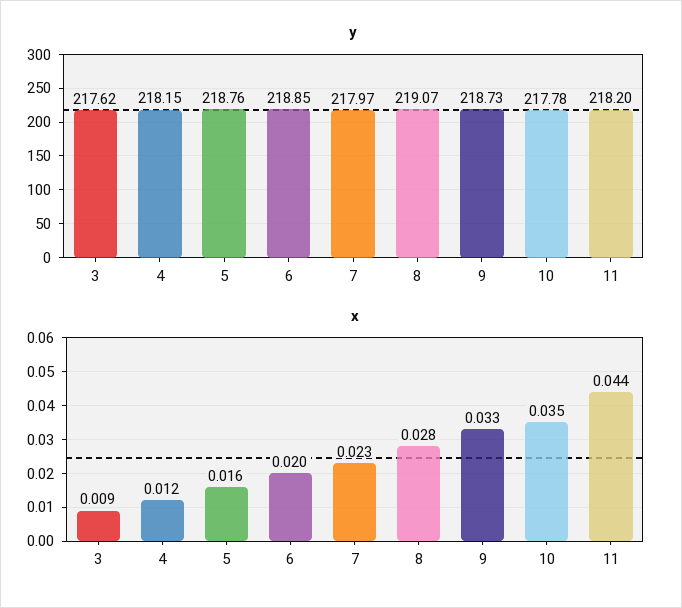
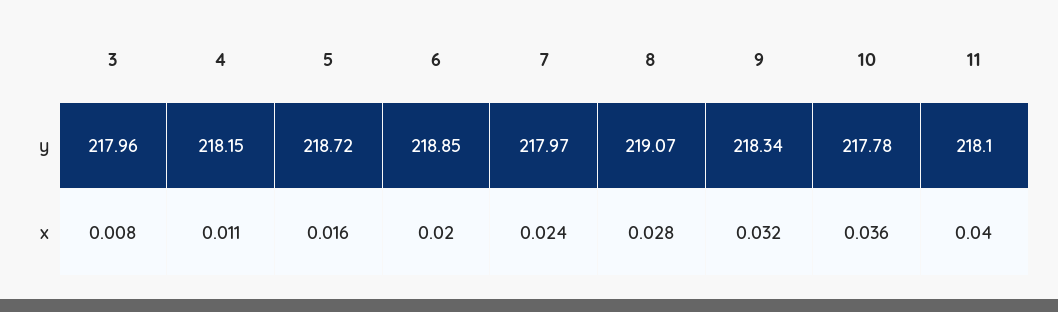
y, 3: 217.62 -> 217.96
y, 5: 218.76 -> 218.72
y, 9: 218.73 -> 218.34
y, 11: 218.2 -> 218.1
x, 3: 0.009 -> 0.008
x, 4: 0.012 -> 0.011
x, 7: 0.023 -> 0.024
x, 9: 0.033 -> 0.032
x, 10: 0.035 -> 0.036
x, 11: 0.044 -> 0.04

